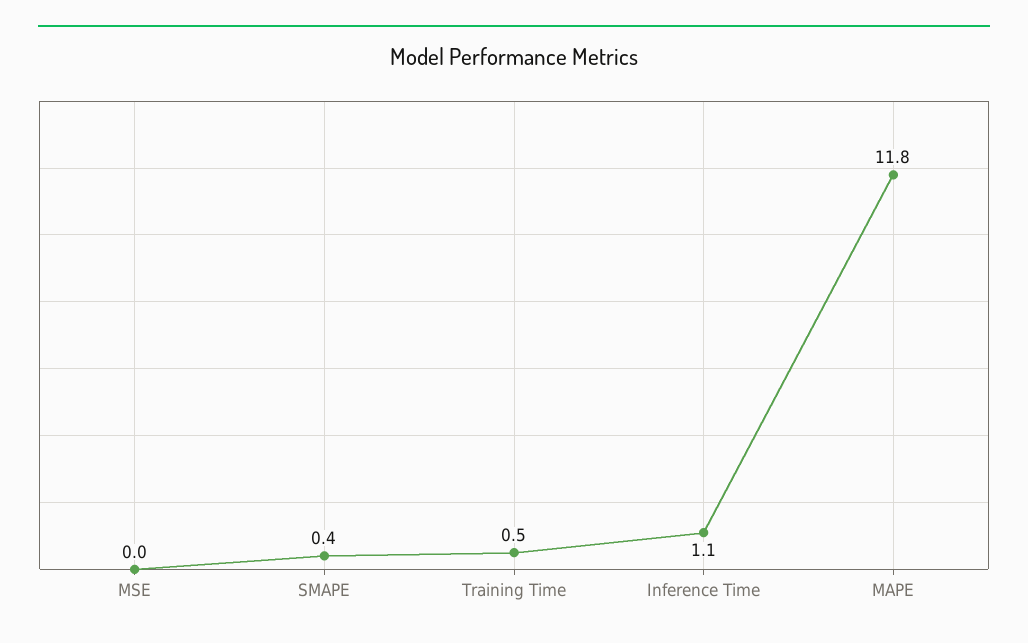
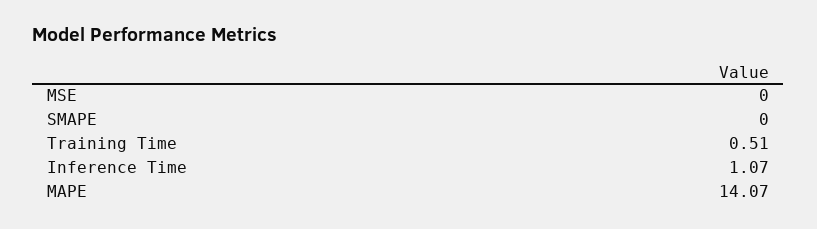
SMAPE: 0.4 -> 0
MAPE: 11.8 -> 14.07

